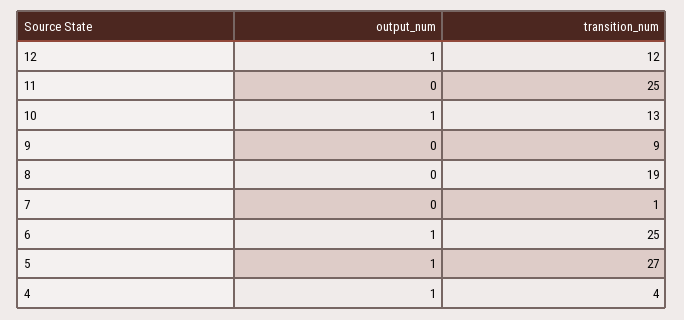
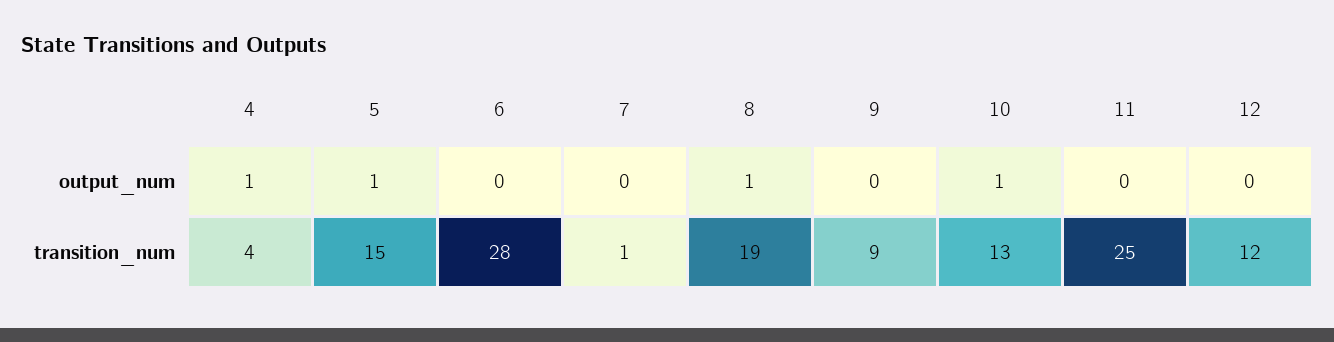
output_num, 12: 1 -> 0
output_num, 8: 0 -> 1
output_num, 6: 1 -> 0
transition_num, 6: 25 -> 28
transition_num, 5: 27 -> 15

